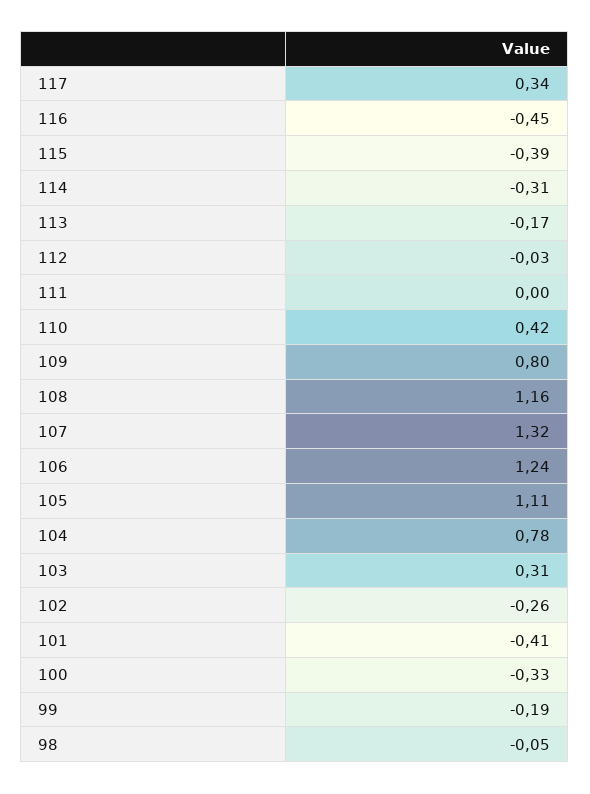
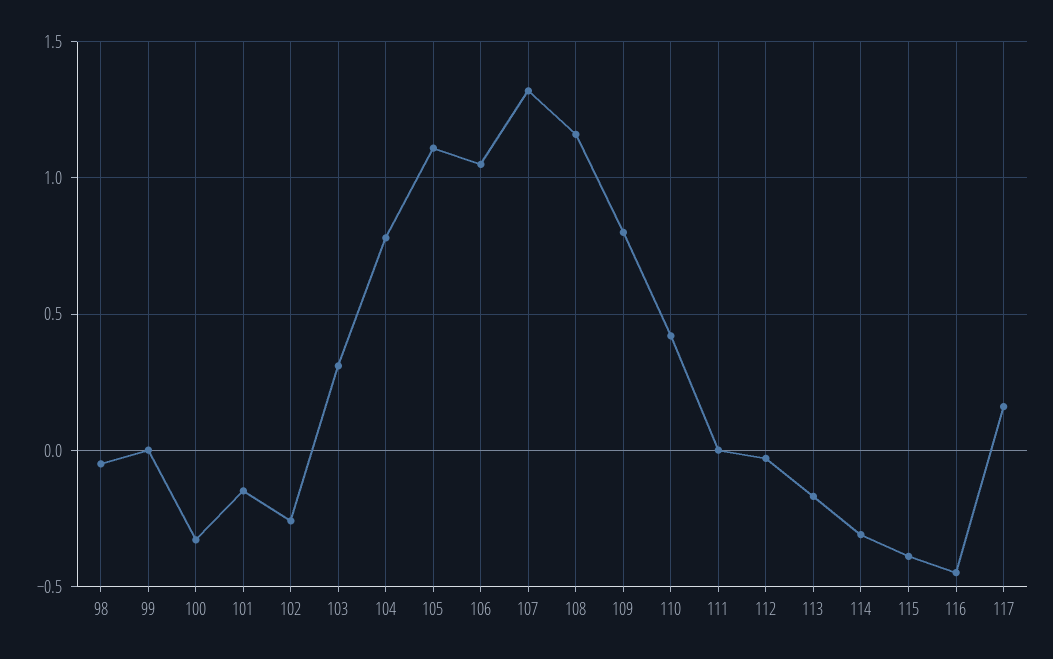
117: 0.34 -> 0.15
106: 1.24 -> 1.05
101: -0.41 -> -0.15
99: -0.19 -> 0

